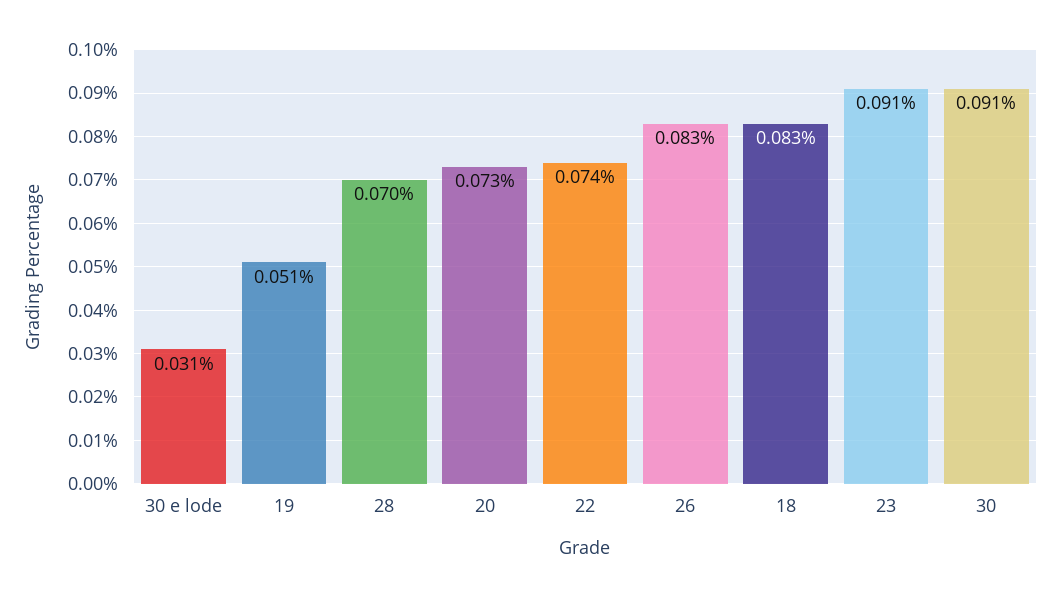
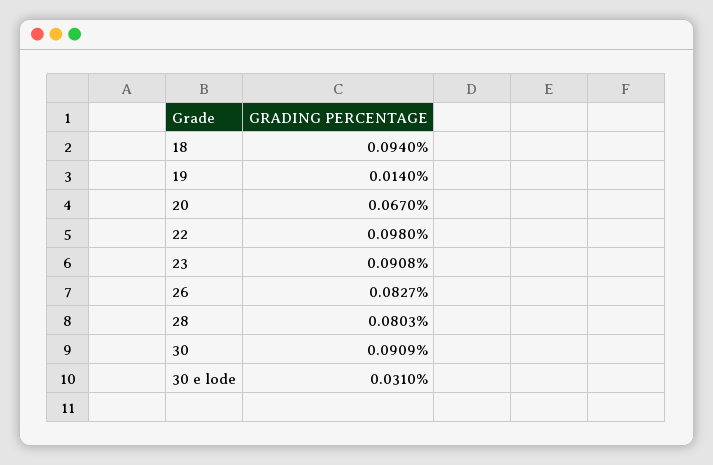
19: 0.051 -> 0.014
28: 0.07 -> 0.0803
20: 0.073 -> 0.067
22: 0.074 -> 0.098
18: 0.083 -> 0.094

